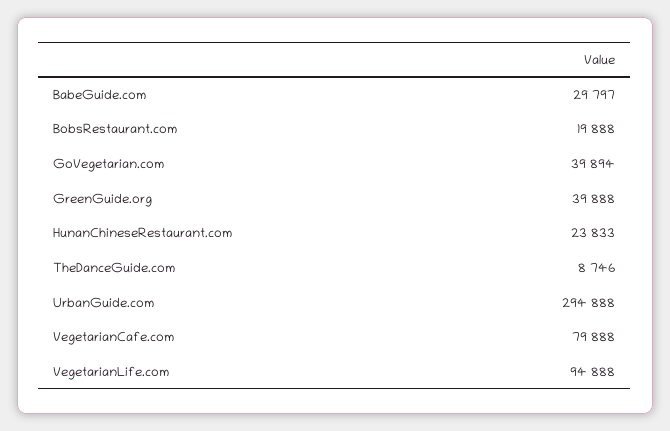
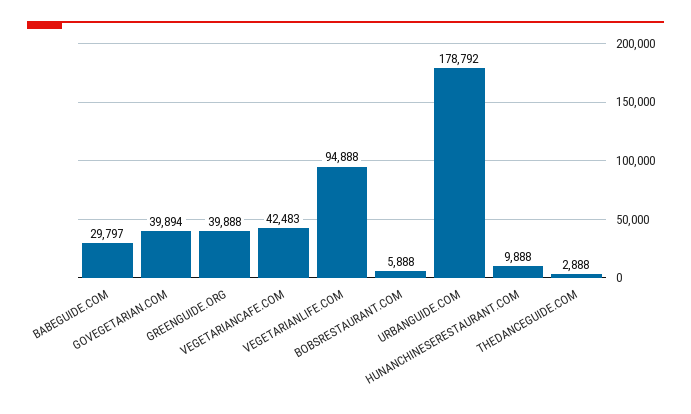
BobsRestaurant.com: 19888 -> 5888
HunanChineseRestaurant.com: 23833 -> 9888
TheDanceGuide.com: 8746 -> 2888
UrbanGuide.com: 294888 -> 178792
VegetarianCafe.com: 79888 -> 42483

